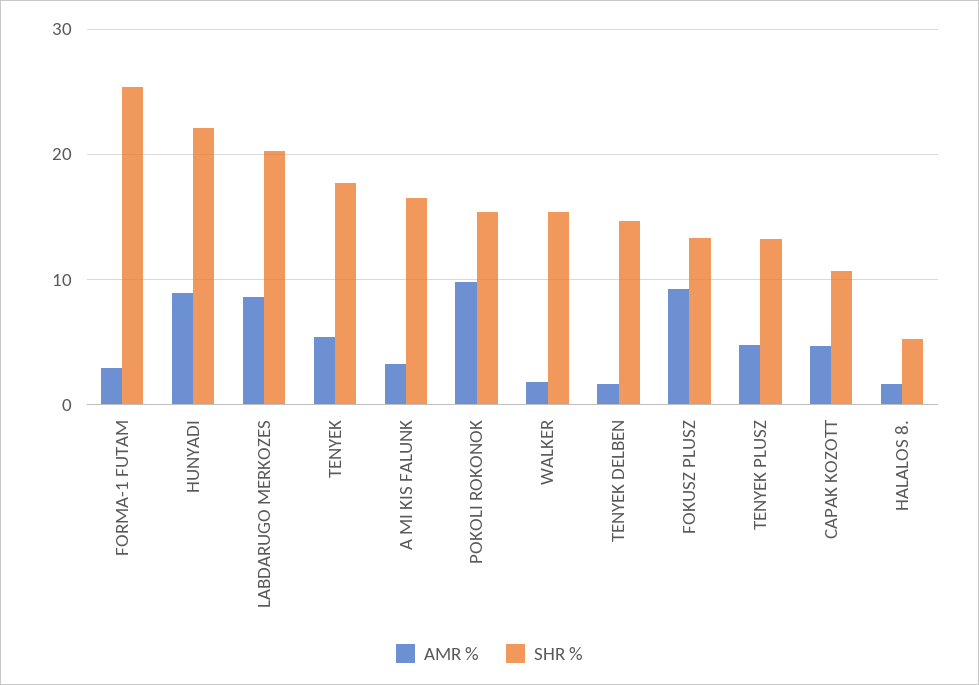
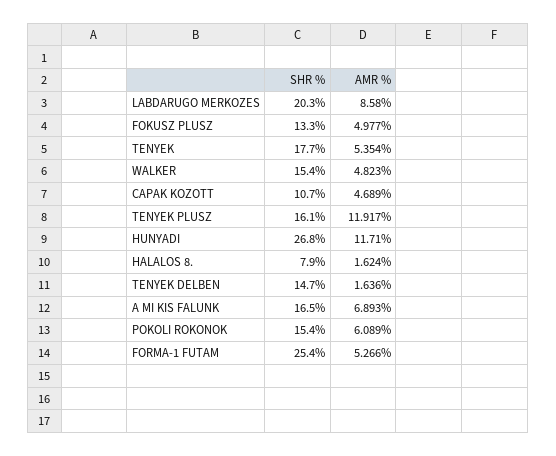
AMR %, FORMA-1 FUTAM: 3 -> 5.266
AMR %, HUNYADI: 9 -> 11.71
SHR %, HUNYADI: 22 -> 26.8
AMR %, A MI KIS FALUNK: 3 -> 6.893
AMR %, POKOLI ROKONOK: 10 -> 6.089
AMR %, WALKER: 2 -> 4.823
AMR %, FOKUSZ PLUSZ: 9 -> 4.977
AMR %, TENYEK PLUSZ: 5 -> 11.917
SHR %, TENYEK PLUSZ: 13 -> 16.1
SHR %, HALALOS 8.: 5 -> 7.9

